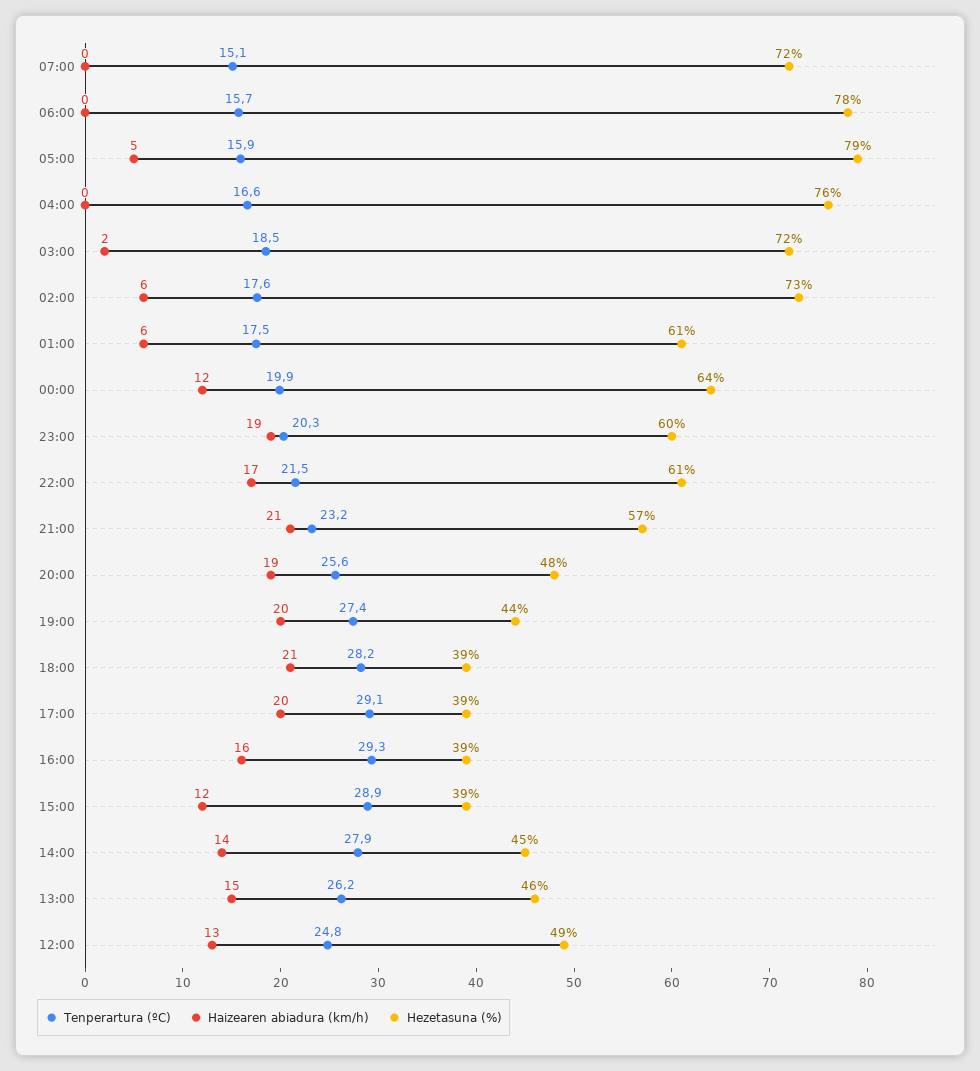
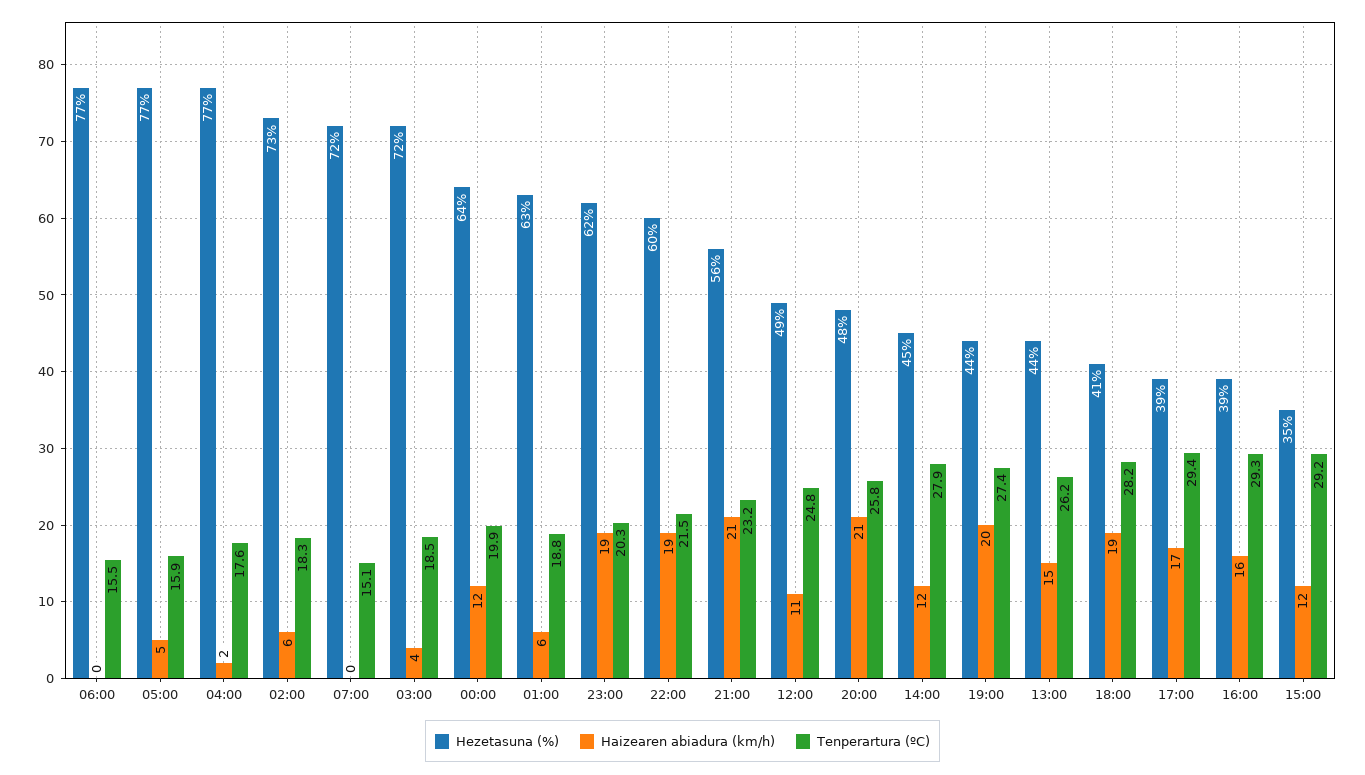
Tenperartura (ºC), 06:00: 15.7 -> 15.5
Hezetasuna (%), 06:00: 78 -> 77
Hezetasuna (%), 05:00: 79 -> 77
Tenperartura (ºC), 04:00: 16.6 -> 17.6
Haizearen abiadura (km/h), 04:00: 0 -> 2
Hezetasuna (%), 04:00: 76 -> 77
Haizearen abiadura (km/h), 03:00: 2 -> 4
Tenperartura (ºC), 02:00: 17.6 -> 18.3
Tenperartura (ºC), 01:00: 17.5 -> 18.8
Hezetasuna (%), 01:00: 61 -> 63
Hezetasuna (%), 23:00: 60 -> 62
Haizearen abiadura (km/h), 22:00: 17 -> 19
Hezetasuna (%), 22:00: 61 -> 60
Hezetasuna (%), 21:00: 57 -> 56
Tenperartura (ºC), 20:00: 25.6 -> 25.8
Haizearen abiadura (km/h), 20:00: 19 -> 21
Haizearen abiadura (km/h), 18:00: 21 -> 19
Hezetasuna (%), 18:00: 39 -> 41
Tenperartura (ºC), 17:00: 29.1 -> 29.4
Haizearen abiadura (km/h), 17:00: 20 -> 17
Tenperartura (ºC), 15:00: 28.9 -> 29.2
Hezetasuna (%), 15:00: 39 -> 35
Haizearen abiadura (km/h), 14:00: 14 -> 12
Hezetasuna (%), 13:00: 46 -> 44
Haizearen abiadura (km/h), 12:00: 13 -> 11

